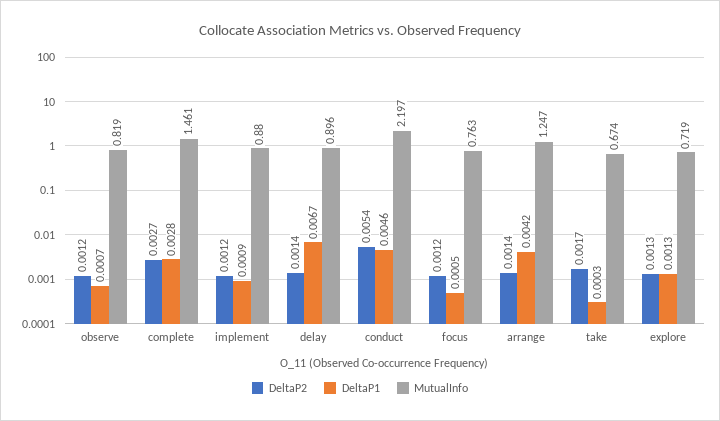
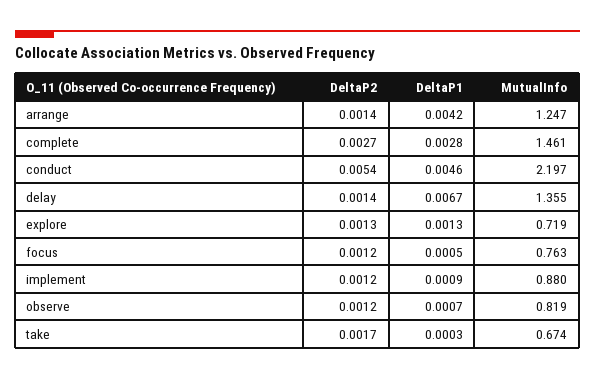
MutualInfo, delay: 0.896 -> 1.355

